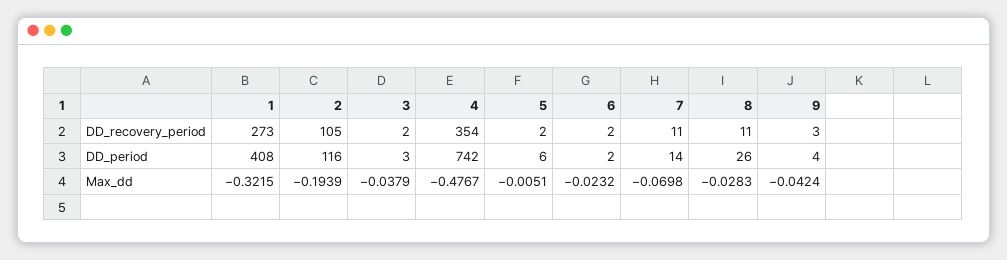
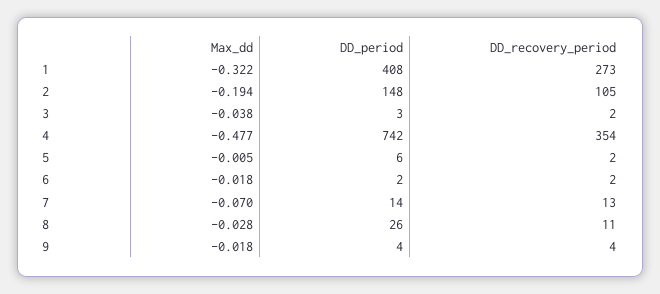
7, DD_recovery_period: 11 -> 13
9, DD_recovery_period: 3 -> 4
2, DD_period: 116 -> 148
6, Max_dd: -0.0232 -> -0.018
9, Max_dd: -0.0424 -> -0.018

